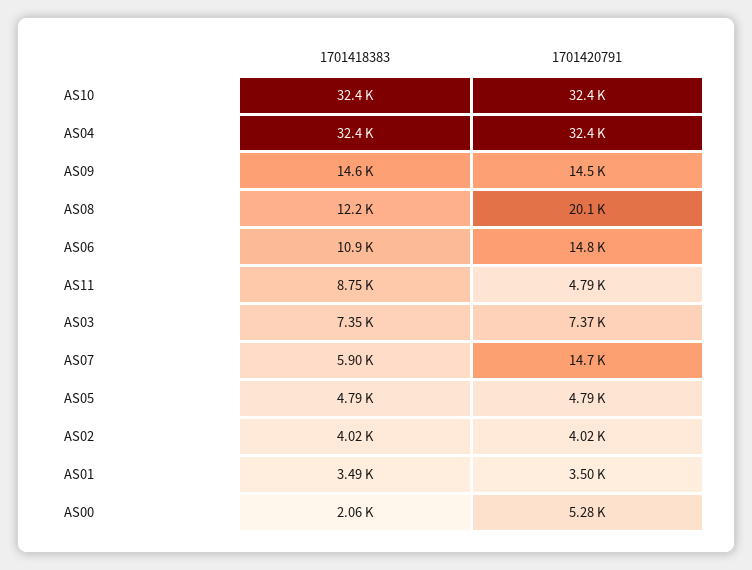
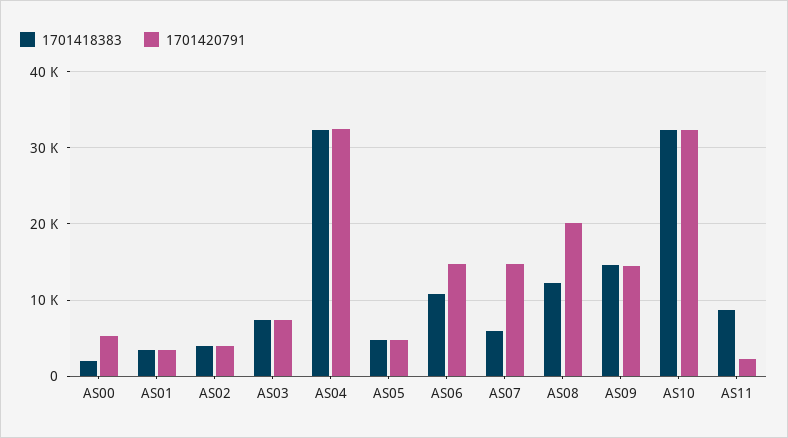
1701420791, AS11: 4790 -> 2000

